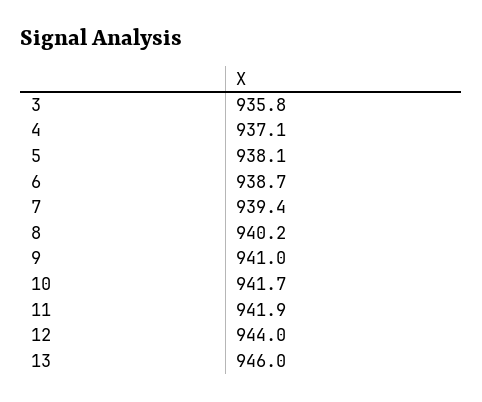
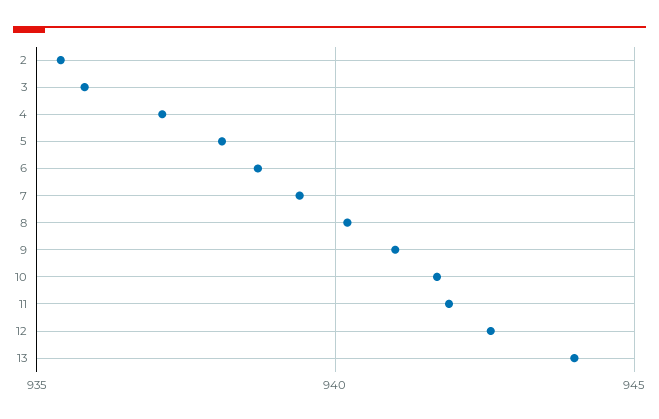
12: 944 -> 942.5
13: 946 -> 944
2: none -> 935.5

